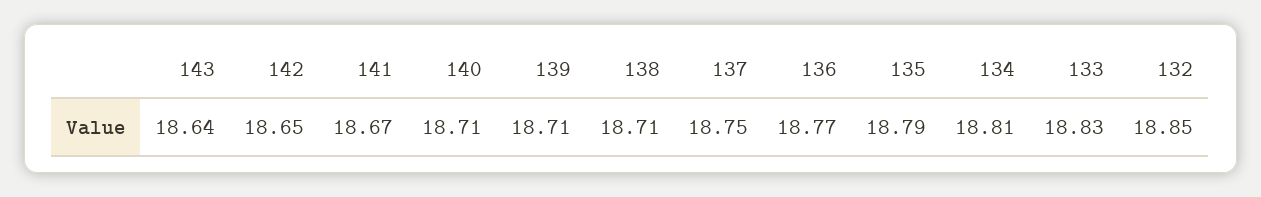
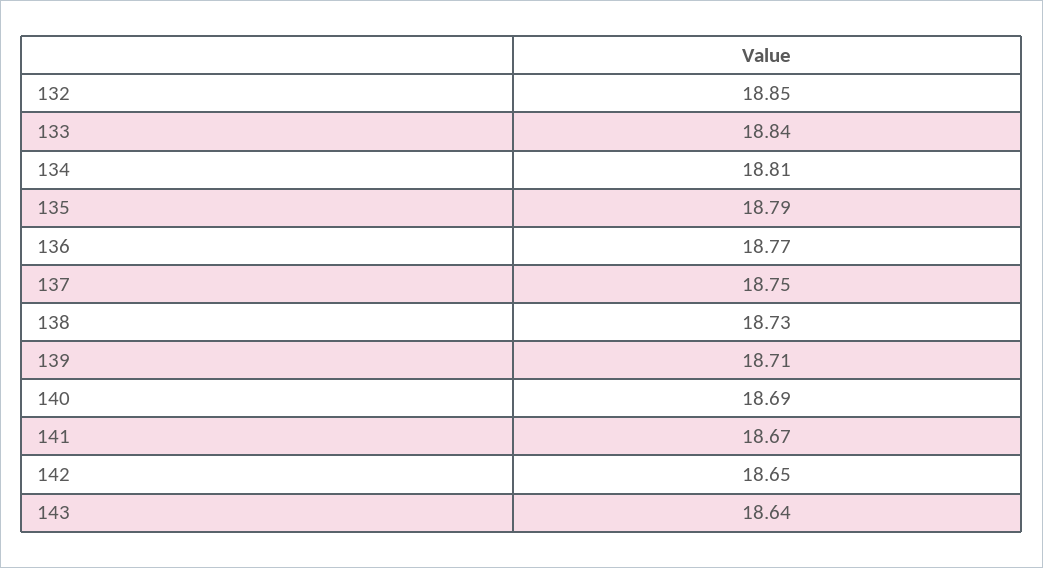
140: 18.71 -> 18.69
138: 18.71 -> 18.73
133: 18.83 -> 18.84

